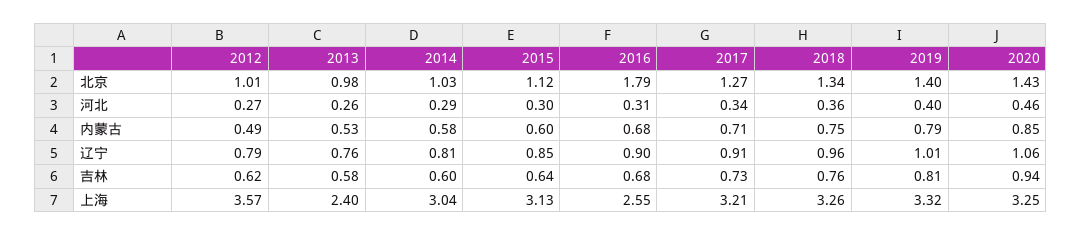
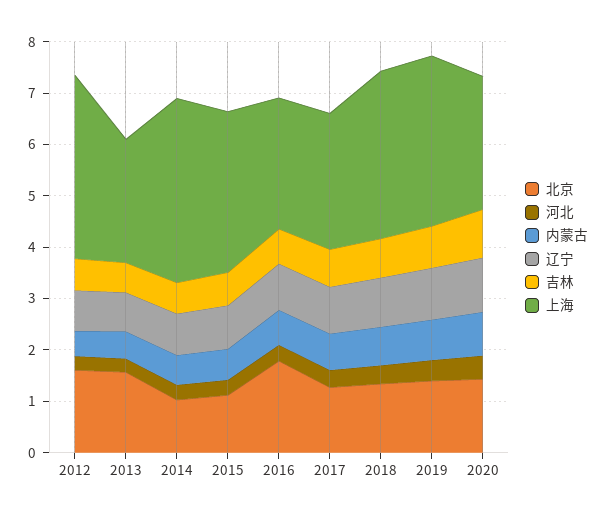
北京, 2012: 1.01 -> 1.6
北京, 2013: 0.98 -> 1.6
上海, 2014: 3.04 -> 3.6
上海, 2017: 3.21 -> 2.6
上海, 2020: 3.25 -> 2.6

